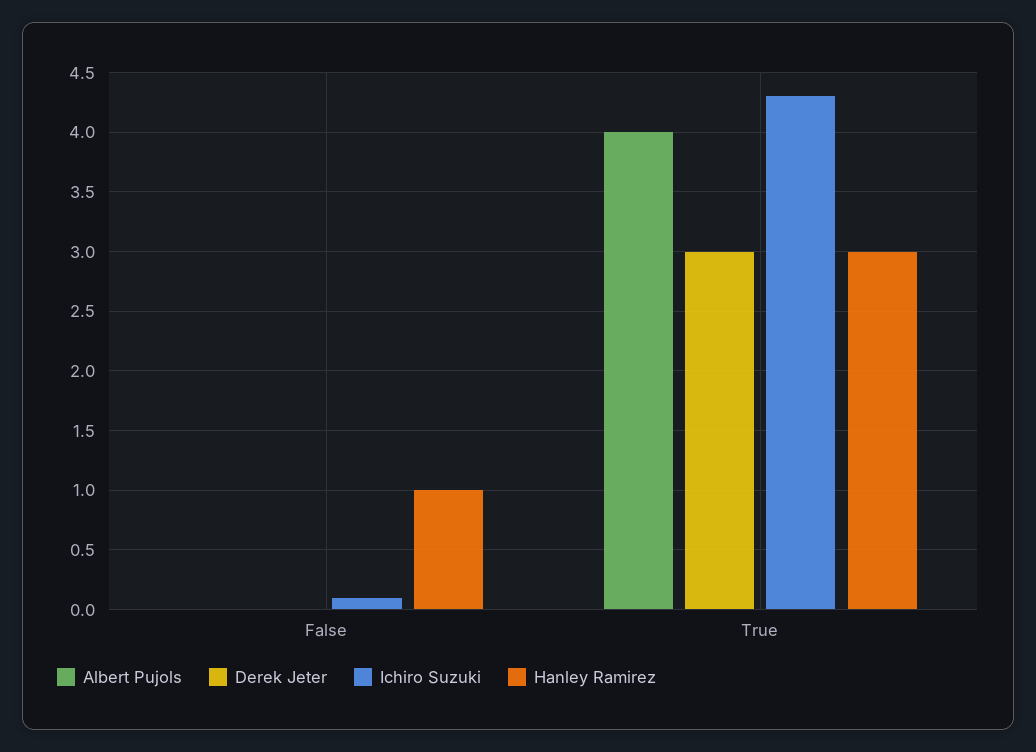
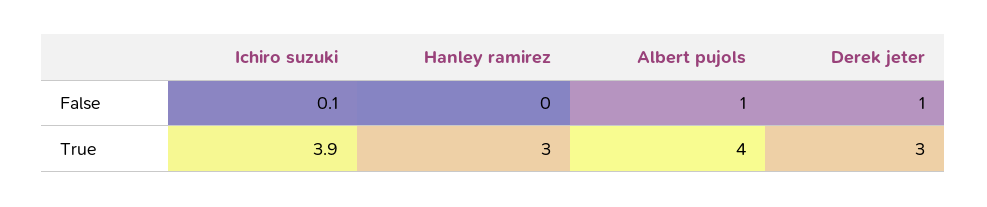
Albert Pujols, False: 0 -> 1
Derek Jeter, False: 0 -> 1
Hanley Ramirez, False: 1 -> 0
Ichiro Suzuki, True: 4.3 -> 3.9

